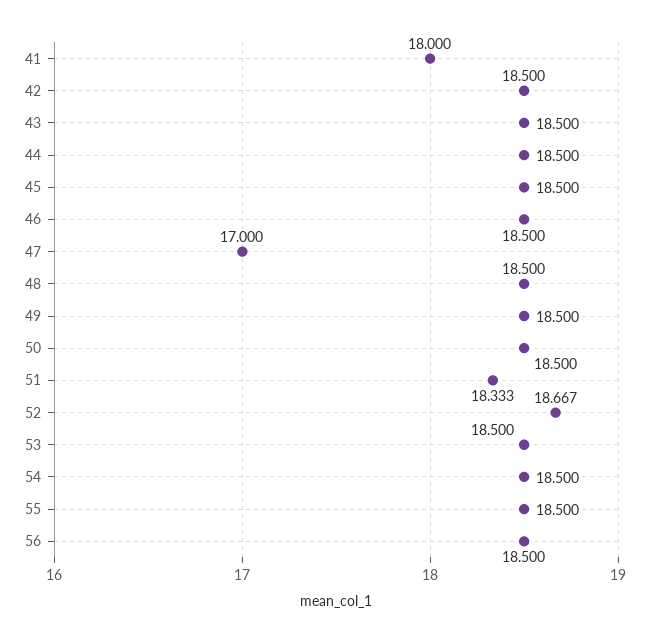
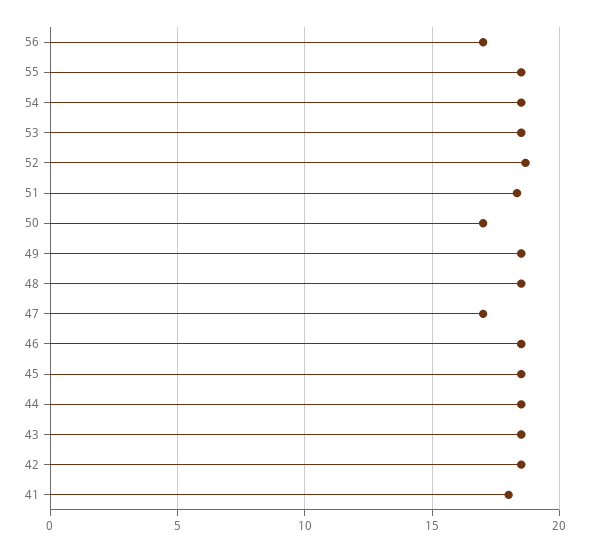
50: 18.5 -> 17
56: 18.5 -> 17

